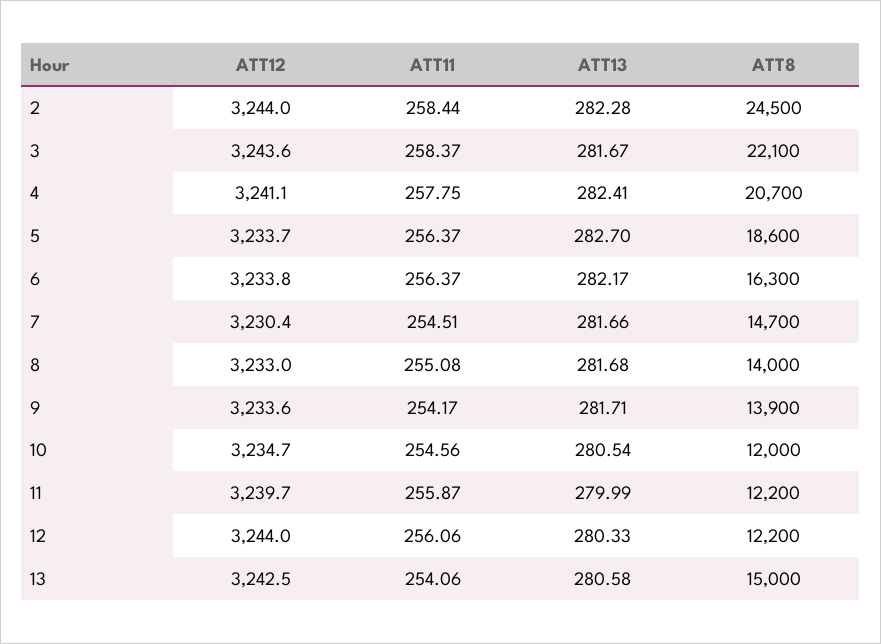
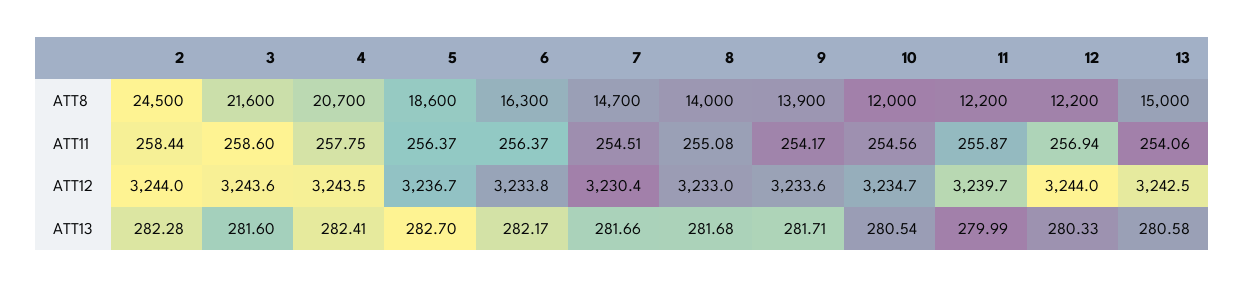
ATT11, 3: 258.37 -> 258.6
ATT13, 3: 281.67 -> 281.6
ATT8, 3: 22100 -> 21600
ATT12, 4: 3241.1 -> 3243.5
ATT12, 5: 3233.7 -> 3236.7
ATT11, 12: 256.06 -> 256.94

